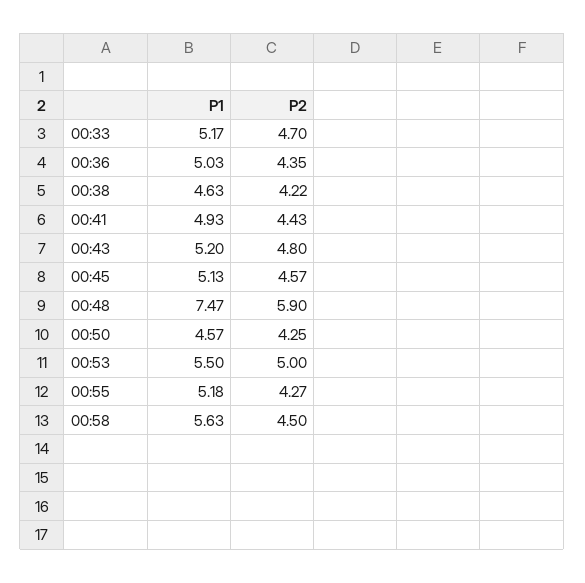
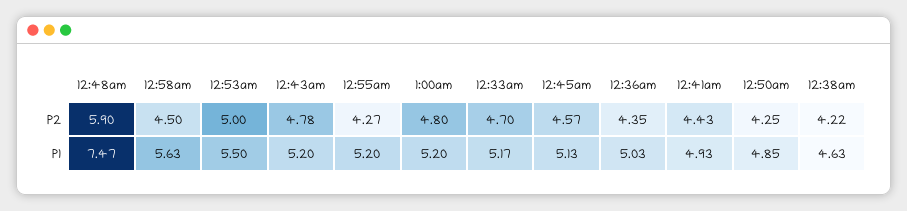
P2, 00:43: 4.8 -> 4.78
P1, 00:50: 4.57 -> 4.85
P1, 00:55: 5.18 -> 5.2
P2, 1:00am: none -> 4.8
P1, 1:00am: none -> 5.2

